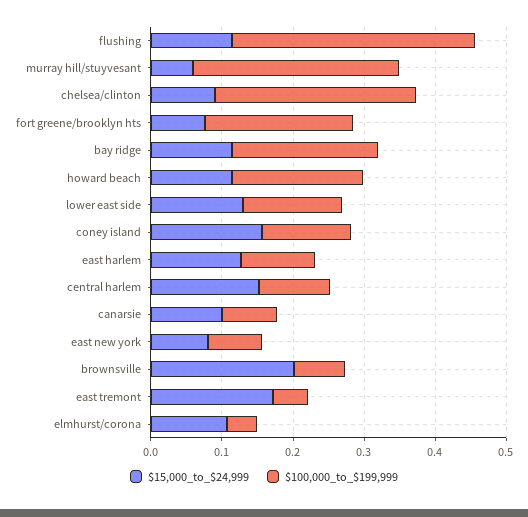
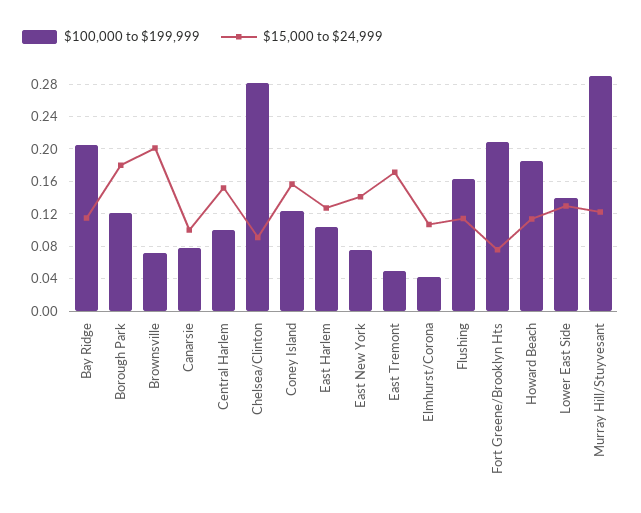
$100,000_to_$199,999, flushing: 0.34 -> 0.16
$15,000_to_$24,999, murray hill/stuyvesant: 0.06 -> 0.12
$15,000_to_$24,999, east new york: 0.08 -> 0.14
$100,000_to_$199,999, Borough Park: none -> 0.12
$15,000_to_$24,999, Borough Park: none -> 0.18

